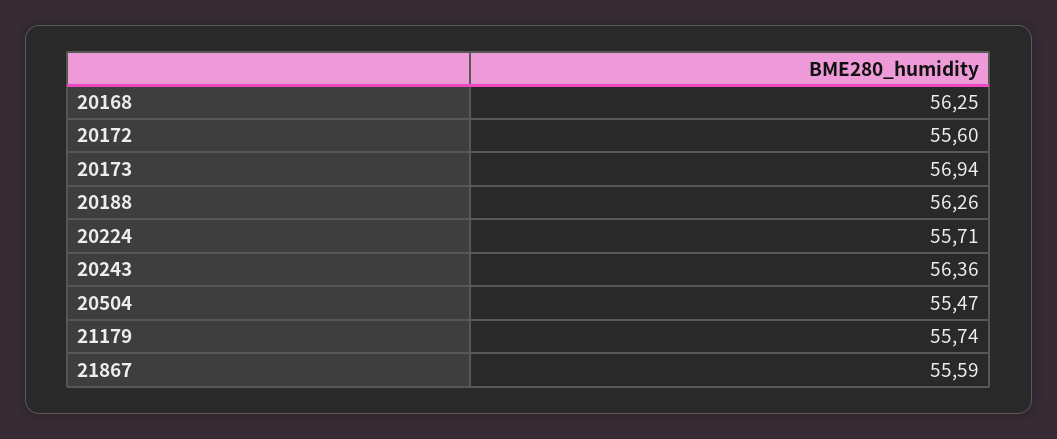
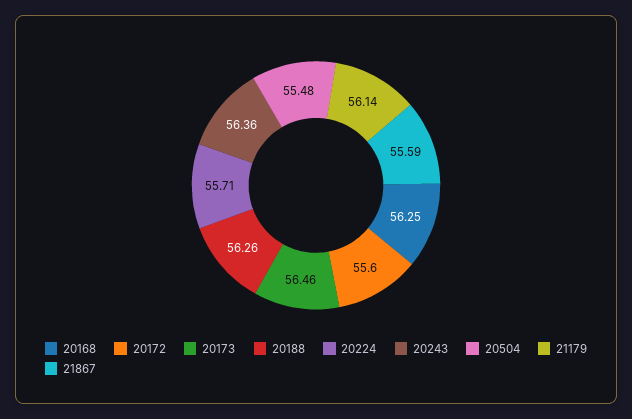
20173: 56.94 -> 56.46
20504: 55.47 -> 55.48
21179: 55.74 -> 56.14

